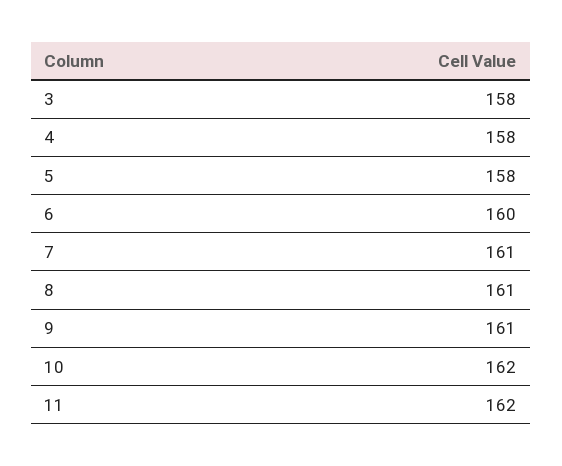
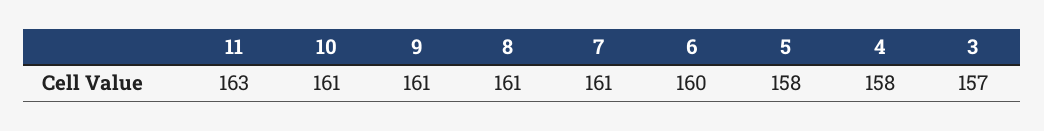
3: 158 -> 157
10: 162 -> 161
11: 162 -> 163

